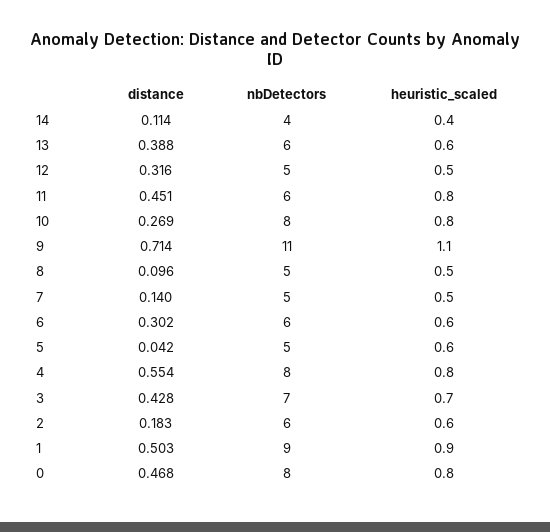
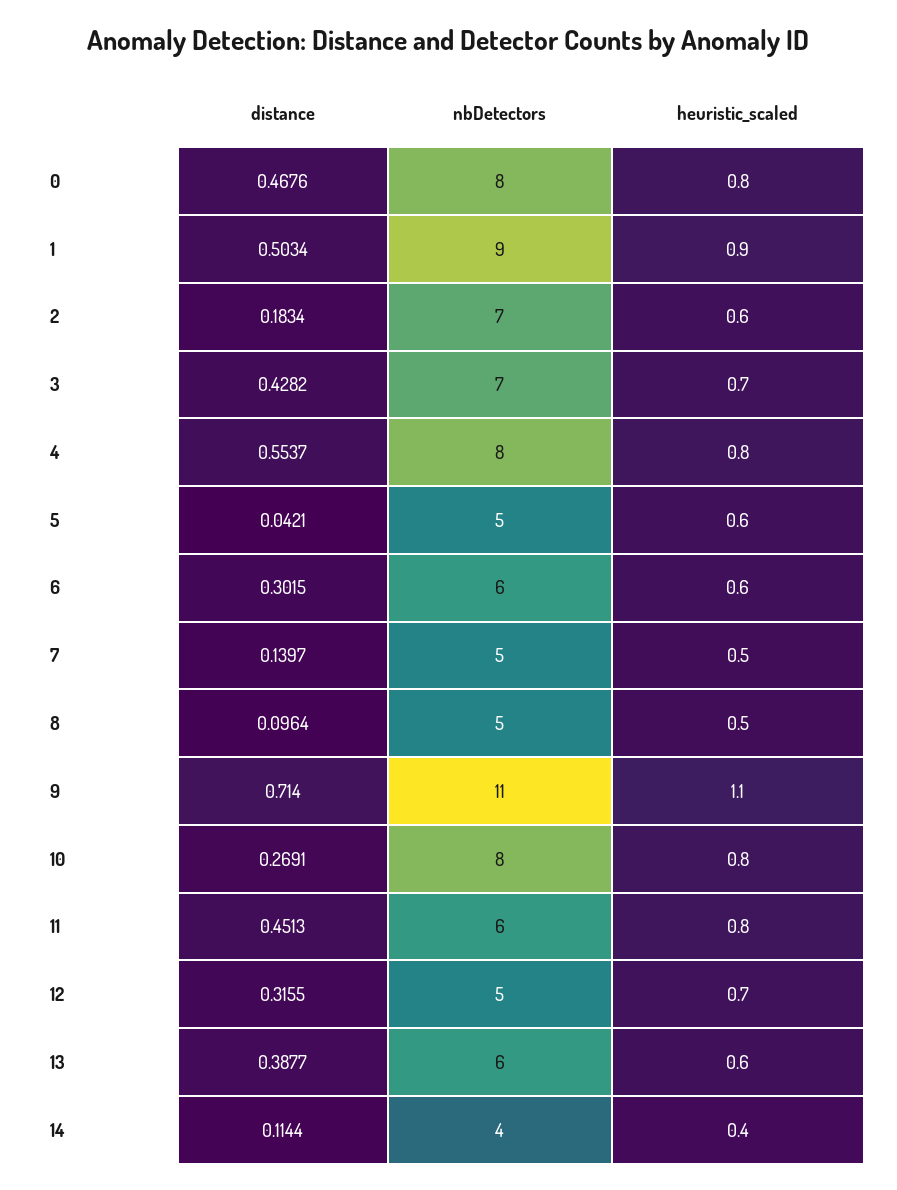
heuristic_scaled, 12: 0.5 -> 0.7
nbDetectors, 2: 6 -> 7

